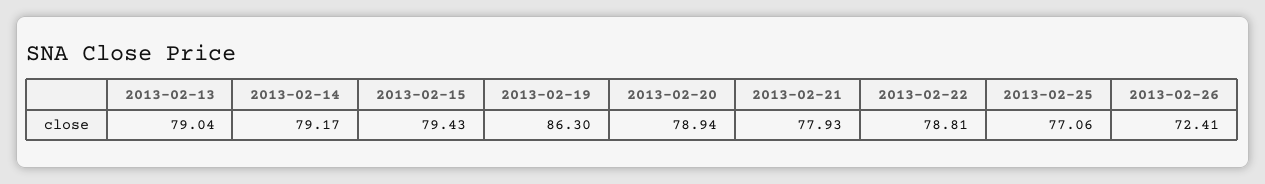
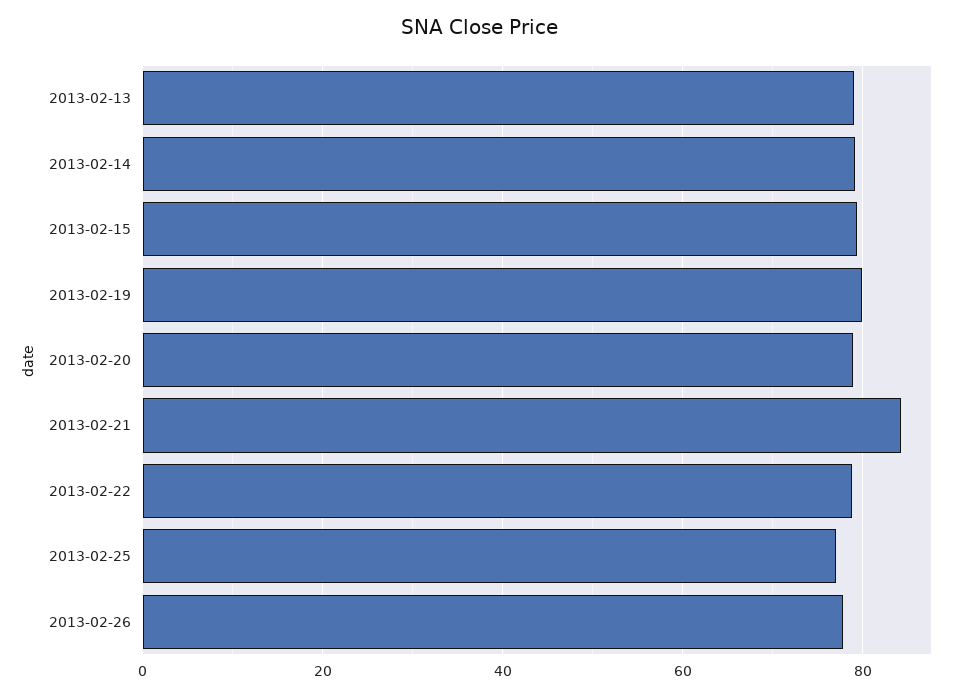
2013-02-19: 86.3 -> 80
2013-02-21: 77.93 -> 84
2013-02-26: 72.41 -> 78

